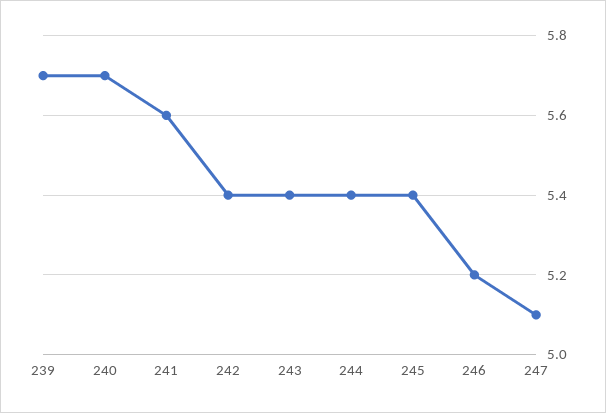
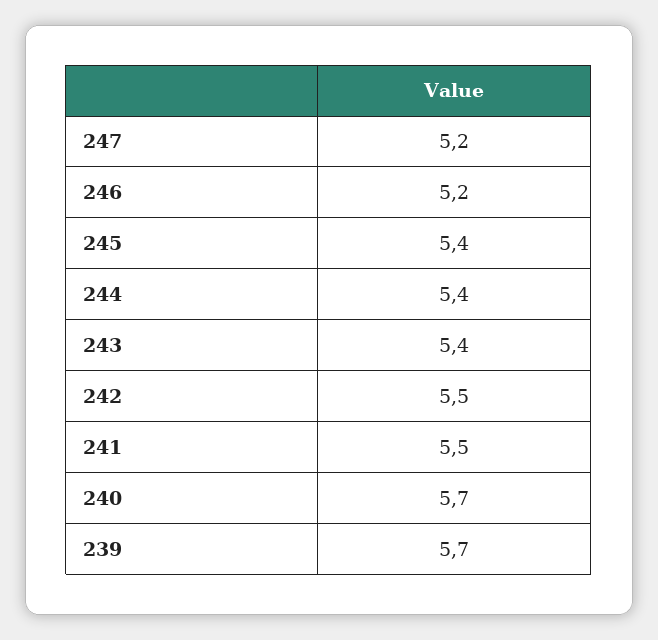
241: 5.6 -> 5.5
242: 5.4 -> 5.5
247: 5.1 -> 5.2

